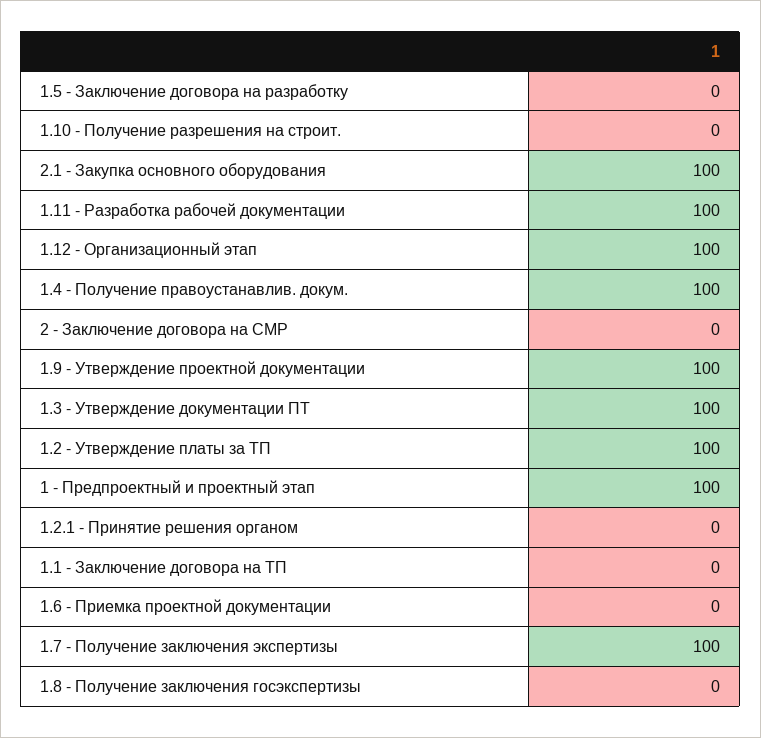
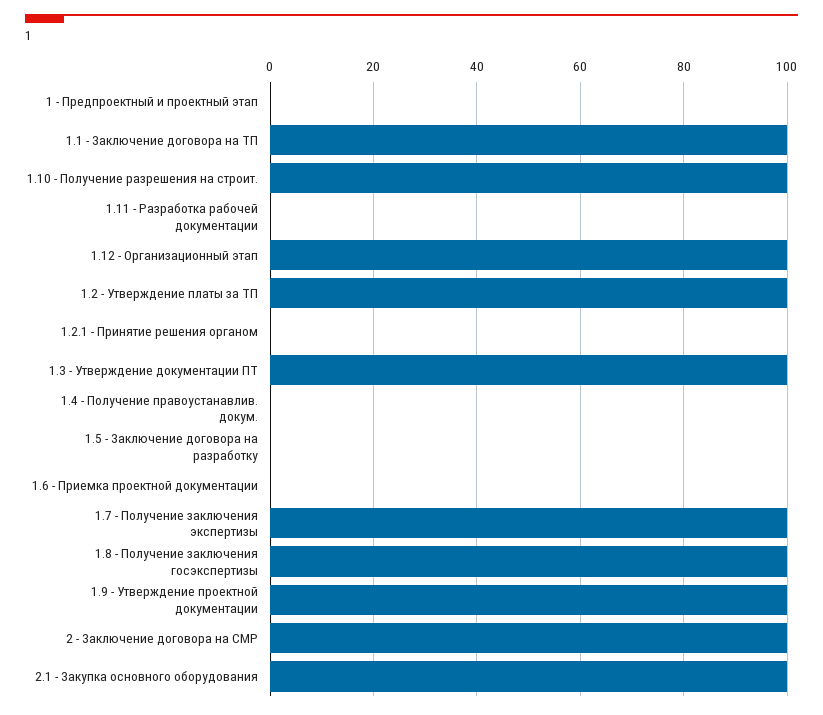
1.10 - Получение разрешения на строит.: 0 -> 100
1.11 - Разработка рабочей документации: 100 -> 0
1.4 - Получение правоустанавлив. докум.: 100 -> 0
2 - Заключение договора на СМР: 0 -> 100
1 - Предпроектный и проектный этап: 100 -> 0
1.1 - Заключение договора на ТП: 0 -> 100
1.8 - Получение заключения госэкспертизы: 0 -> 100

